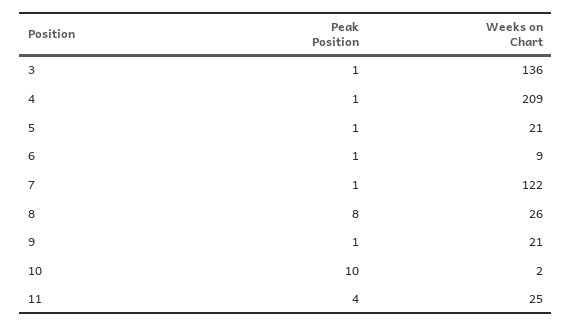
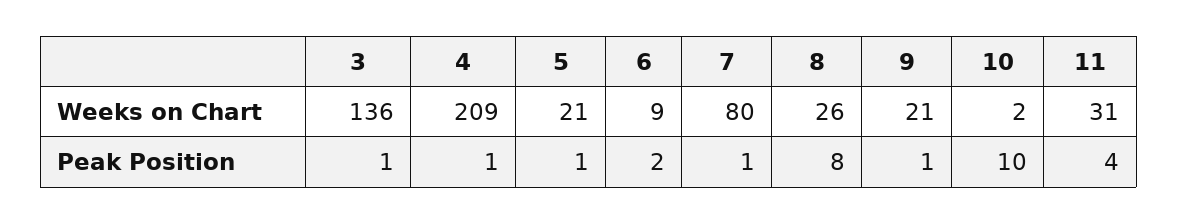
Peak Position, 6: 1 -> 2
Weeks on Chart, 7: 122 -> 80
Weeks on Chart, 11: 25 -> 31

